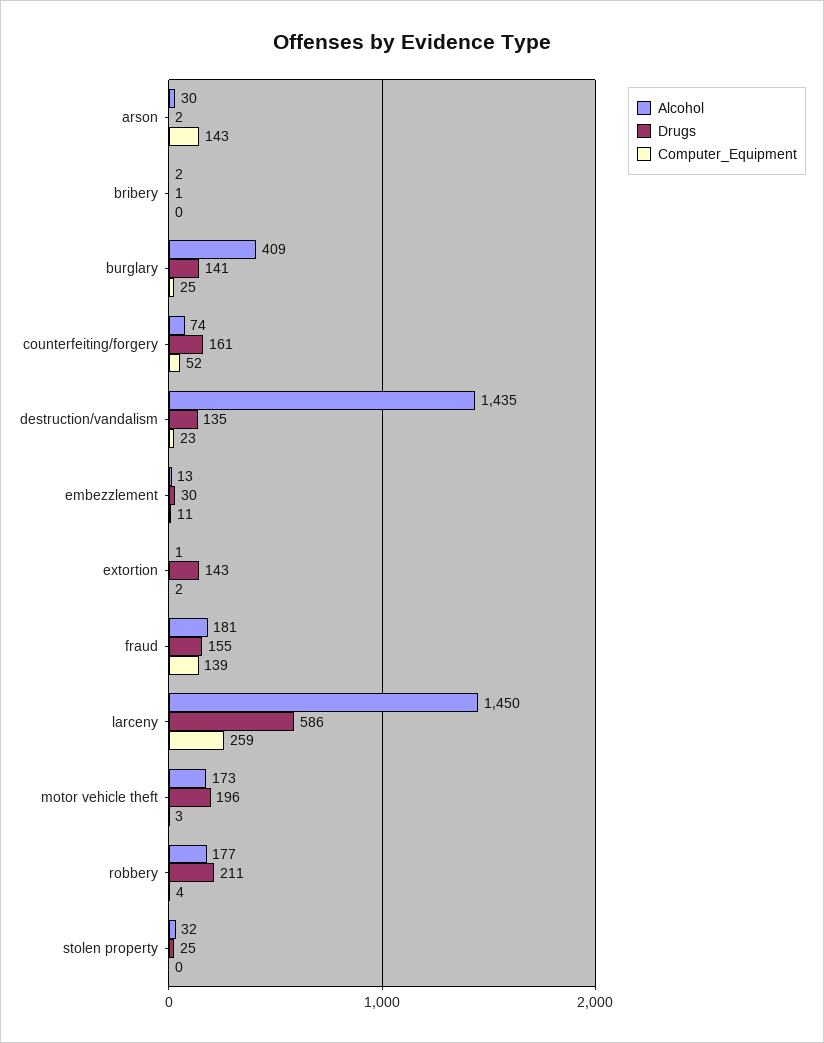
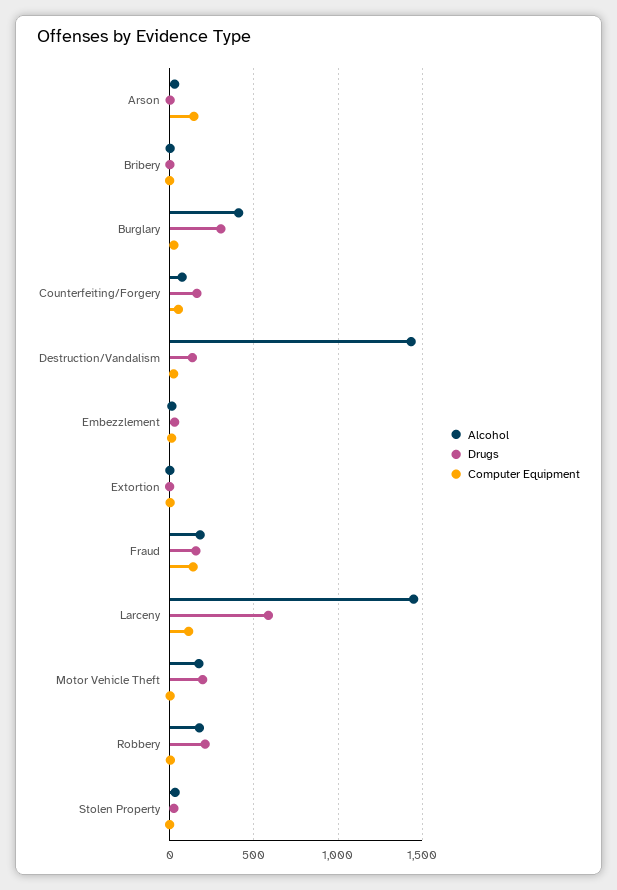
Drugs, burglary: 141 -> 300
Drugs, extortion: 143 -> 0
Computer_Equipment, larceny: 259 -> 100

